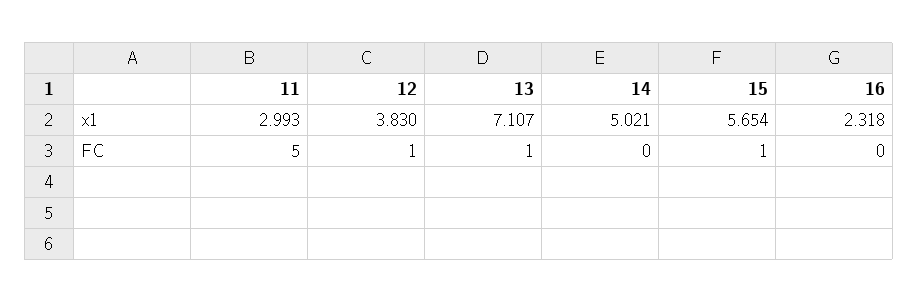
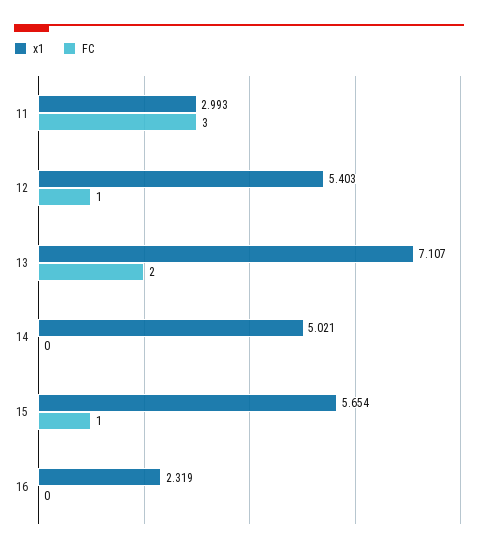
x1, 12: 3.83 -> 5.403
x1, 16: 2.318 -> 2.319
FC, 11: 5 -> 3
FC, 13: 1 -> 2

